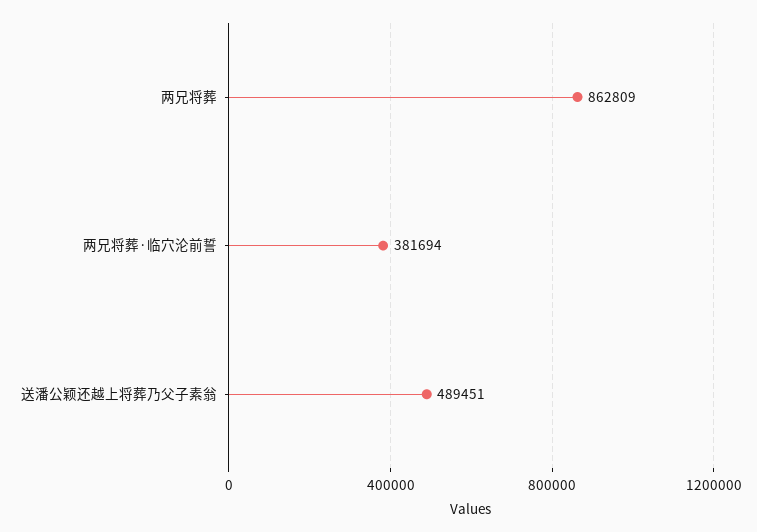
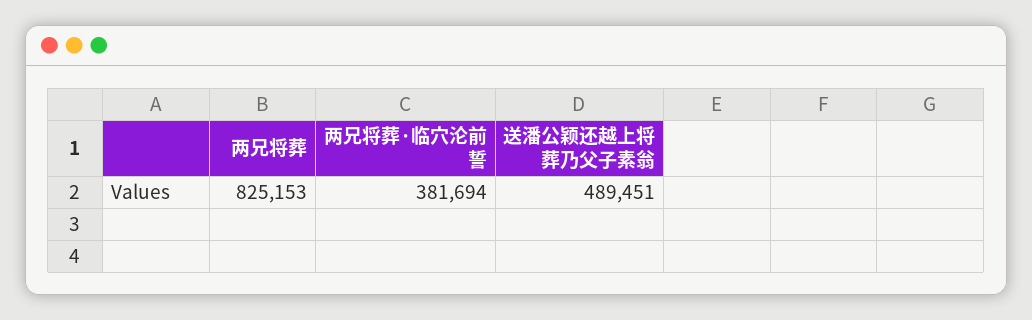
两兄将葬: 862809 -> 825153

